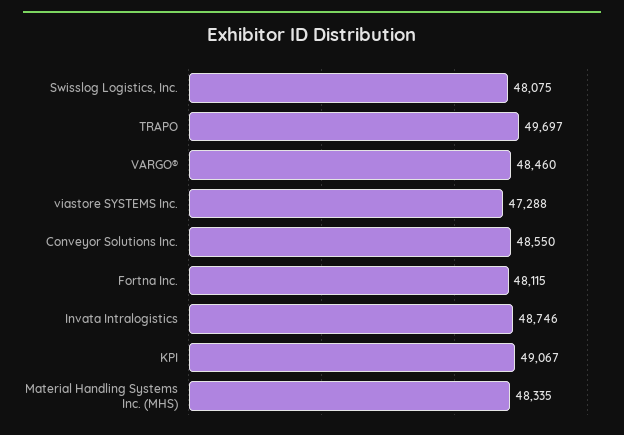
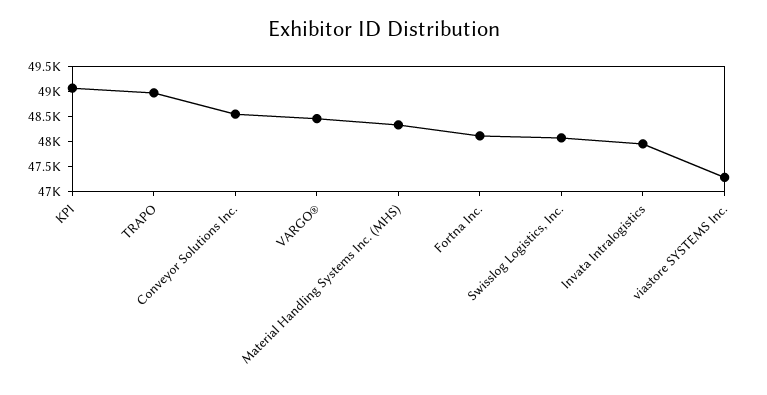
TRAPO: 49697 -> 49000
Invata Intralogistics: 48746 -> 48000

